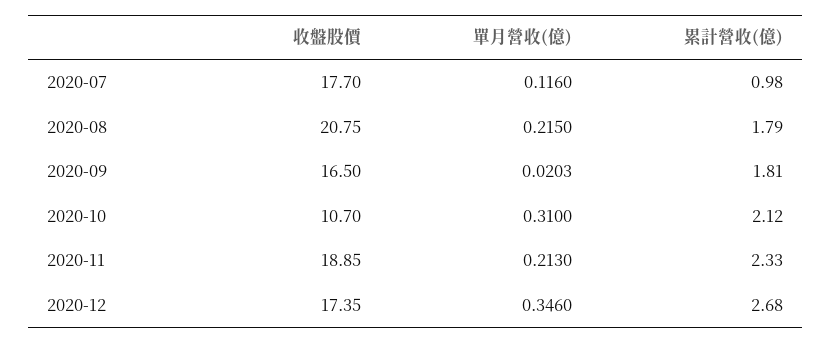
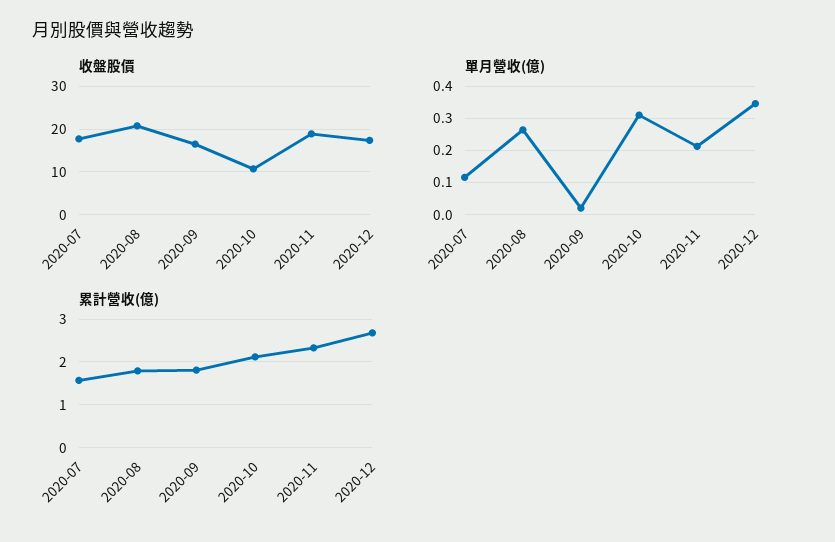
累計營收(億), 2020-07: 0.98 -> 1.6
單月營收(億), 2020-08: 0.215 -> 0.26

